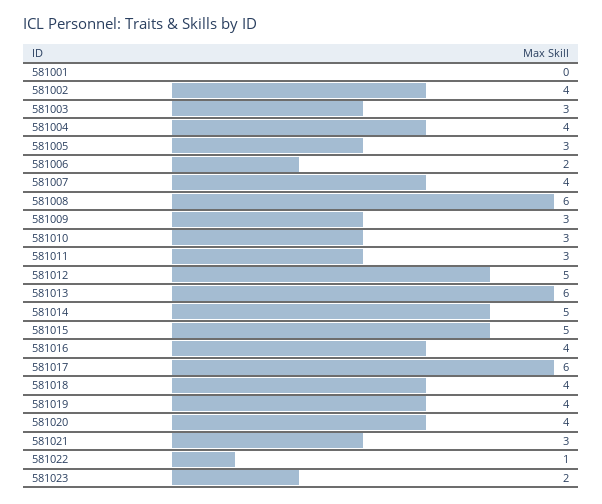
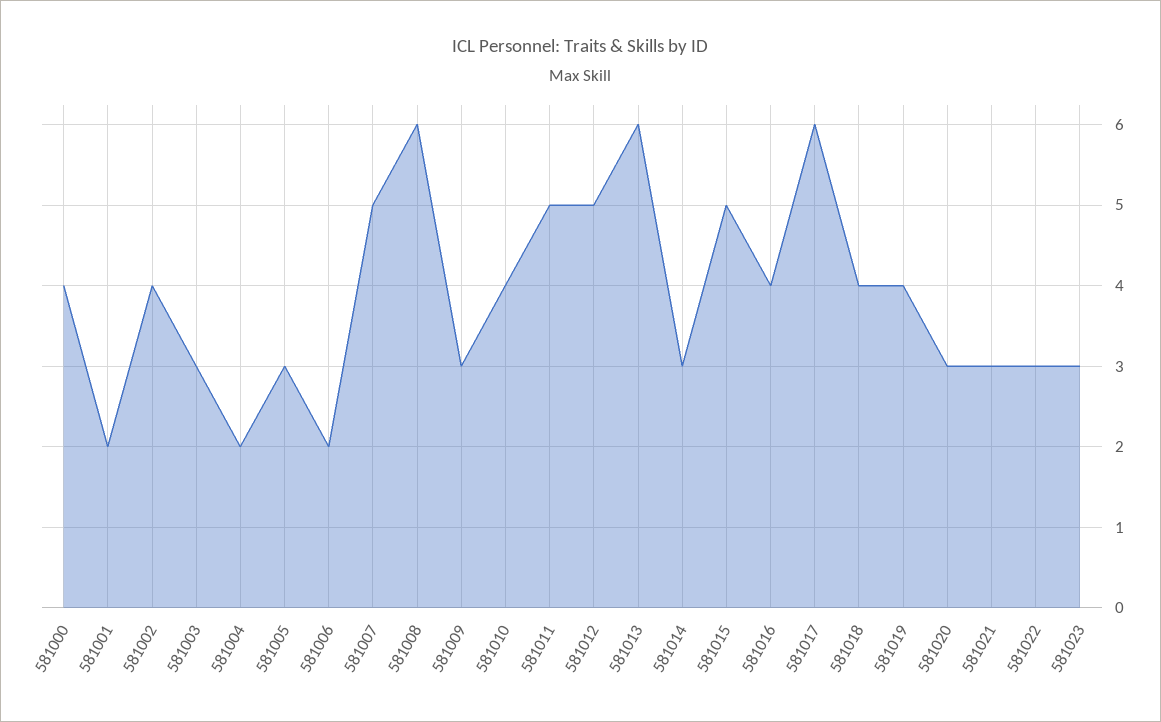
581001: 0 -> 2
581004: 4 -> 2
581007: 4 -> 5
581010: 3 -> 4
581011: 3 -> 5
581014: 5 -> 3
581020: 4 -> 3
581022: 1 -> 3
581023: 2 -> 3
581000: none -> 4

